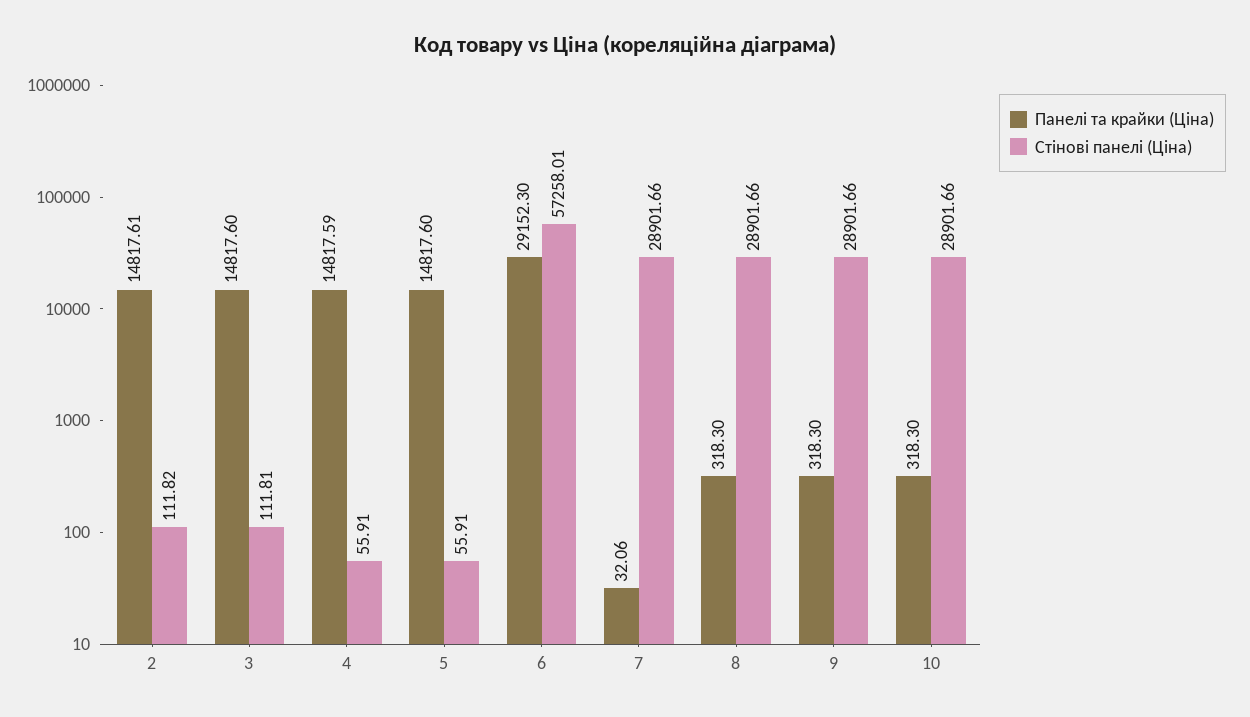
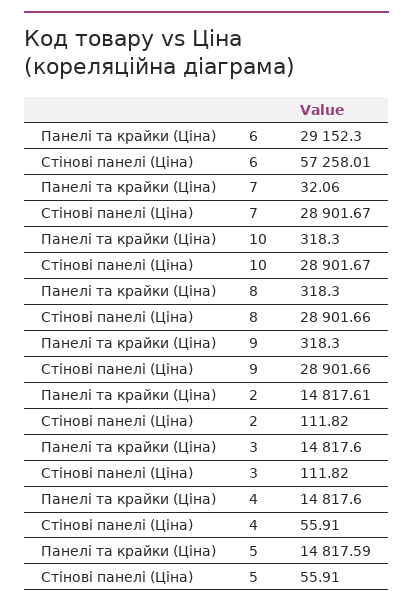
Стінові панелі (Ціна), 3: 111.81 -> 111.82
Панелі та крайки (Ціна), 4: 14817.59 -> 14817.6
Панелі та крайки (Ціна), 5: 14817.6 -> 14817.59
Стінові панелі (Ціна), 7: 28901.66 -> 28901.67
Стінові панелі (Ціна), 10: 28901.66 -> 28901.67

